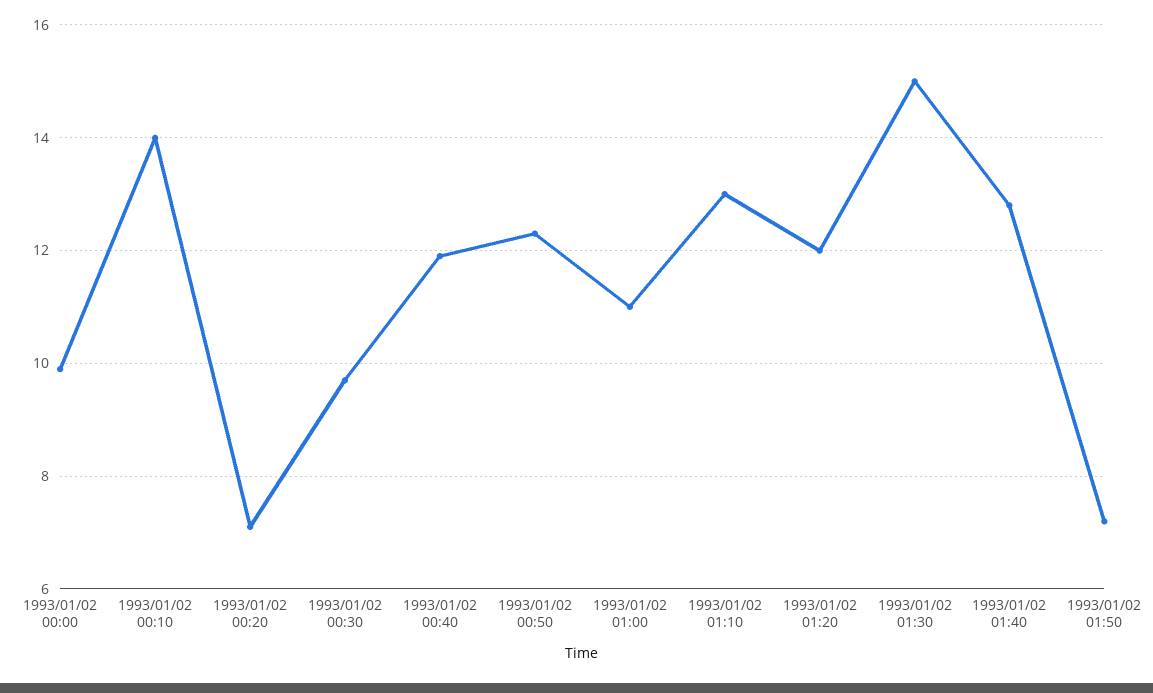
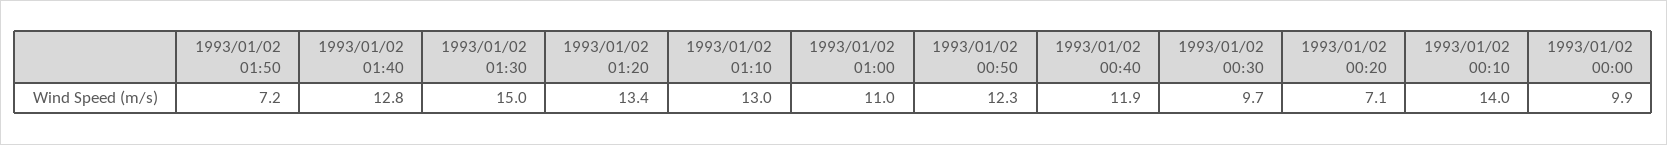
1993/01/02 01:20: 12 -> 13.4

